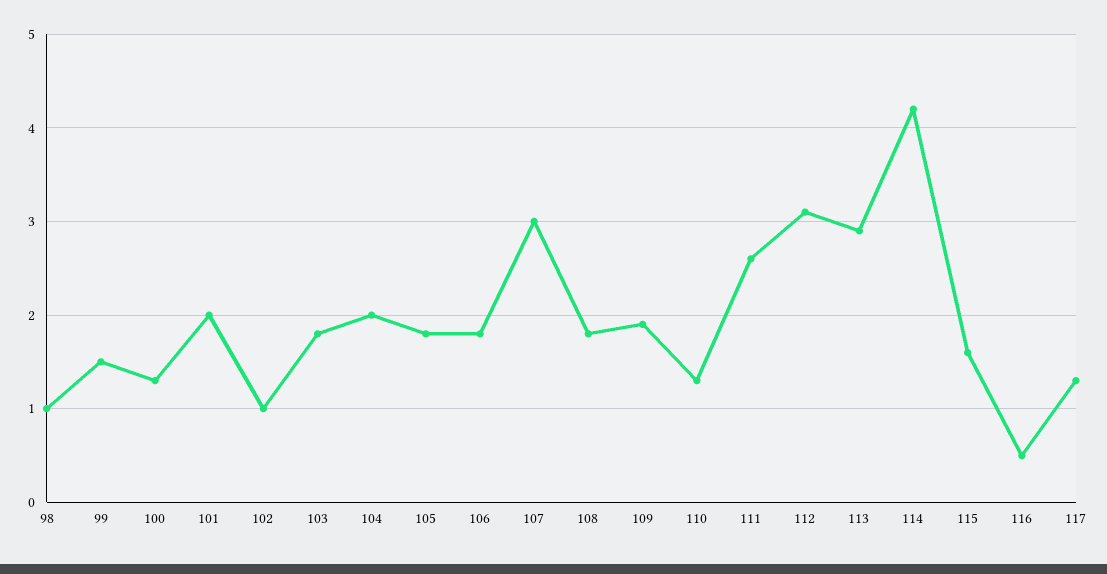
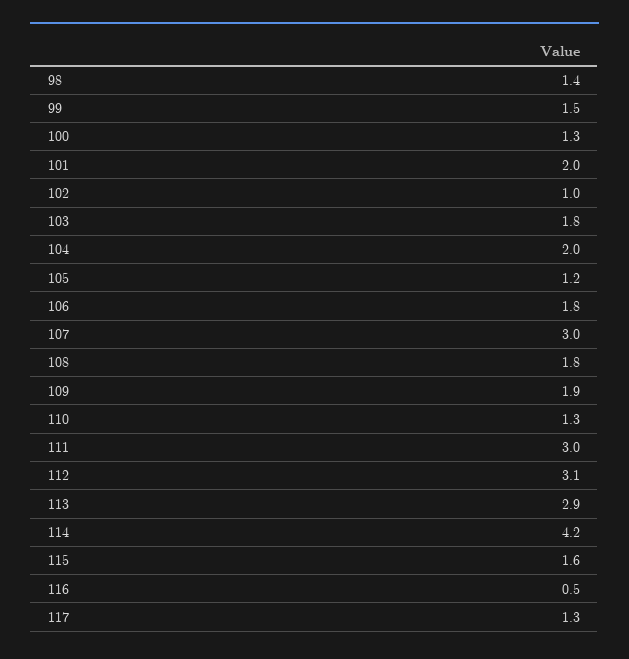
98: 1 -> 1.4
105: 1.8 -> 1.2
111: 2.6 -> 3

